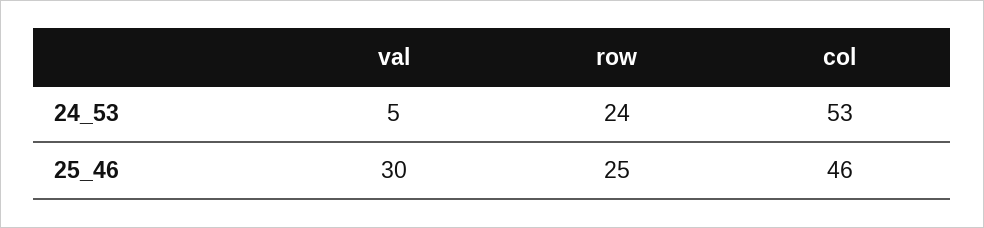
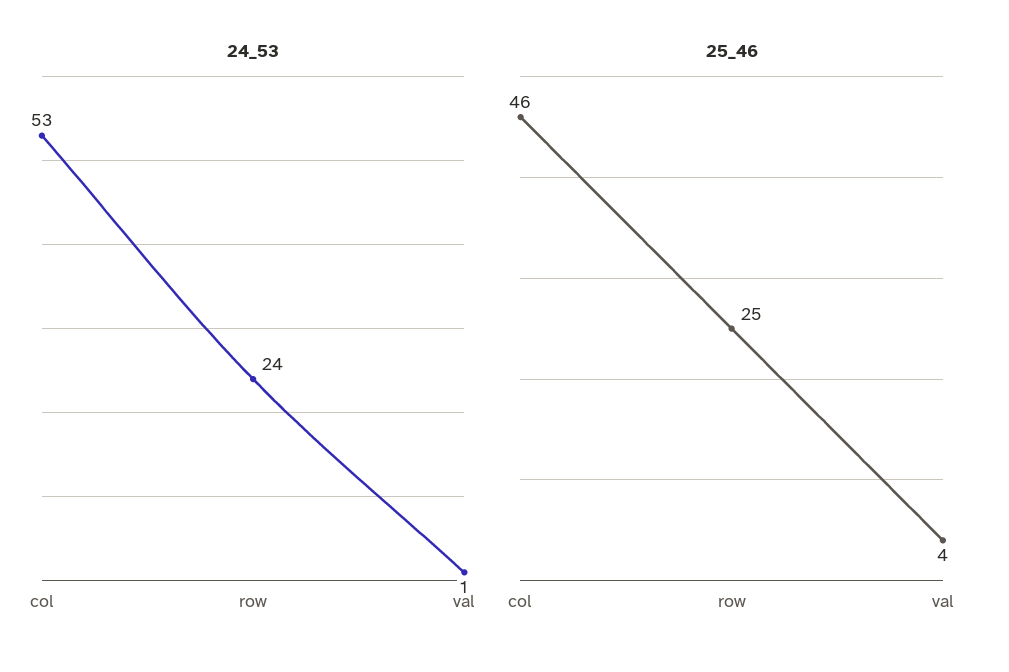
24_53, val: 5 -> 1
25_46, val: 30 -> 4

